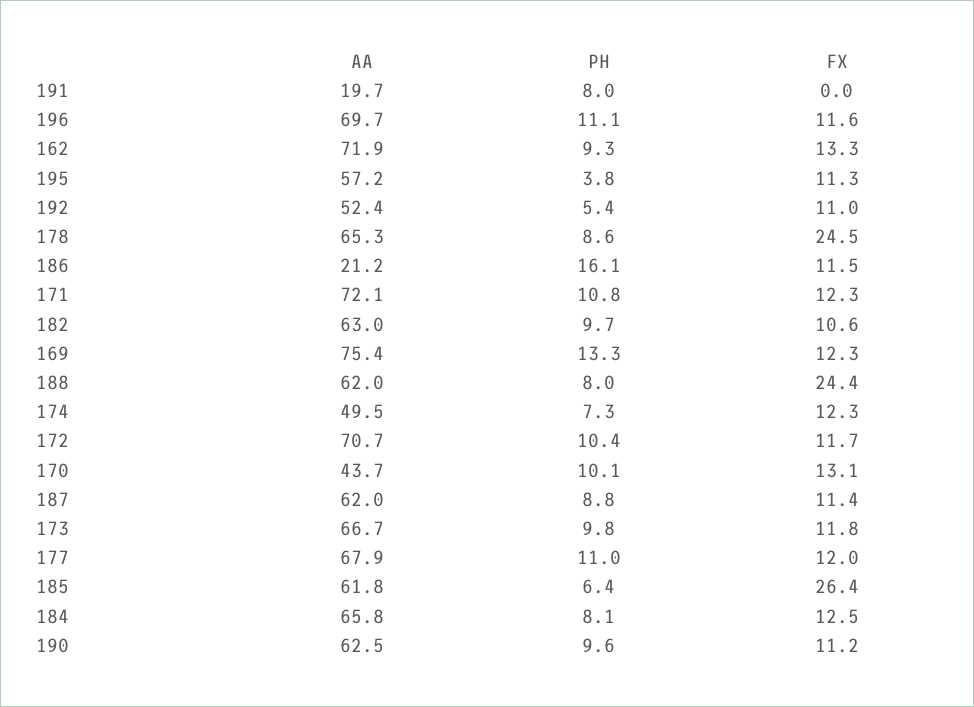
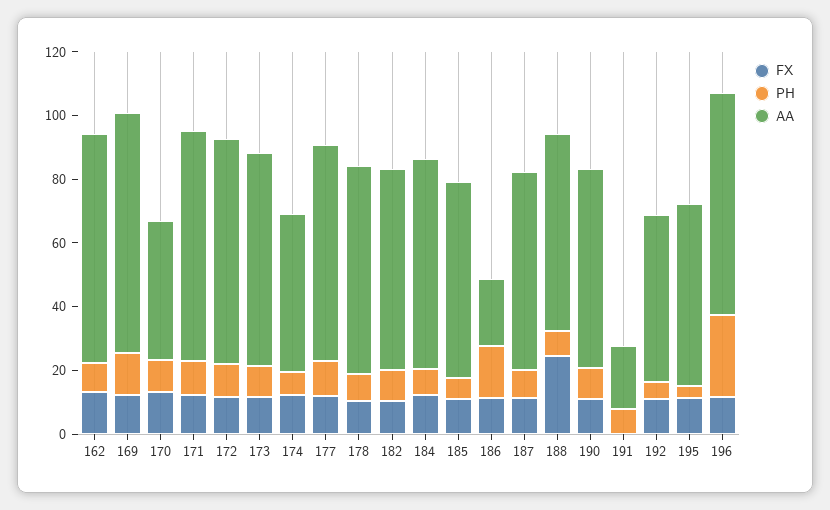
PH, 196: 11.1 -> 25
FX, 178: 24.5 -> 10
FX, 185: 26.4 -> 10

